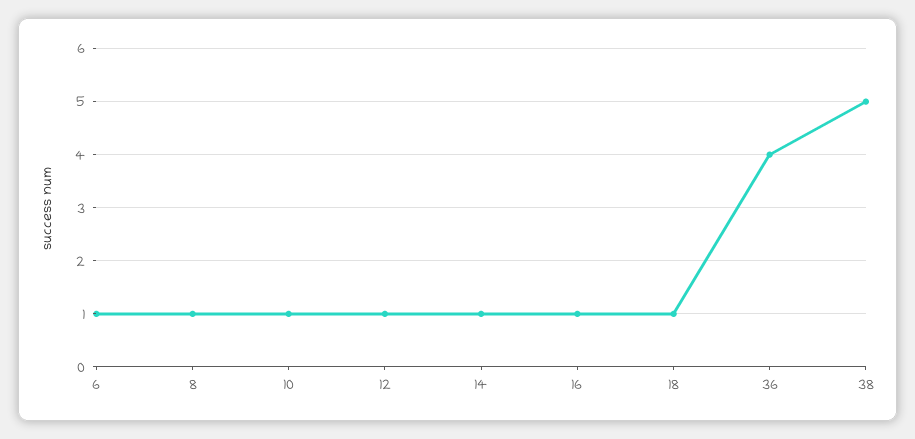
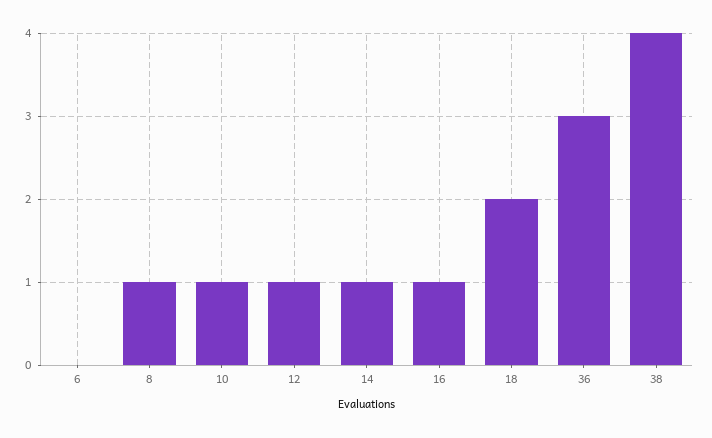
6: 1 -> 0
18: 1 -> 2
36: 4 -> 3
38: 5 -> 4

